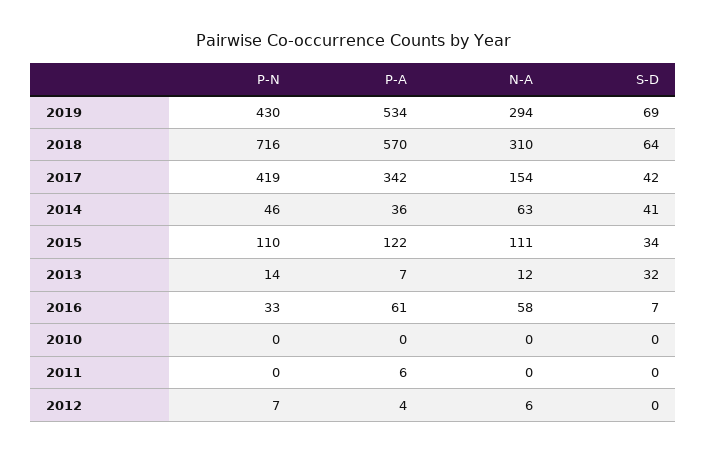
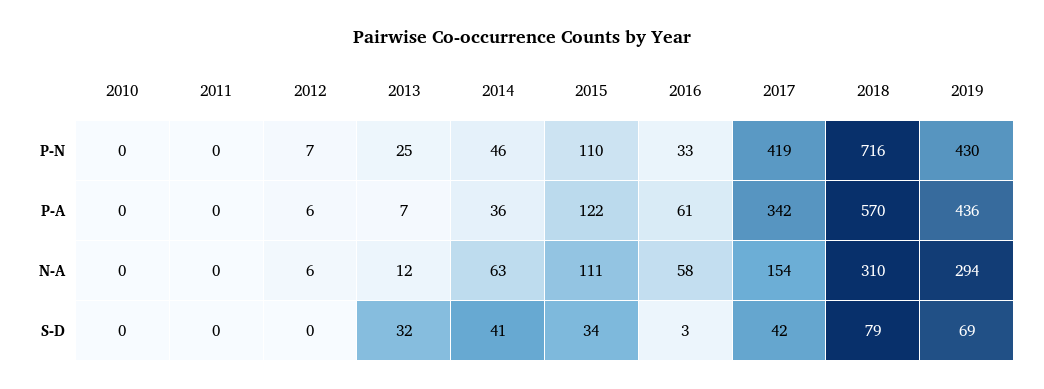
P-A, 2019: 534 -> 436
S-D, 2018: 64 -> 79
P-N, 2013: 14 -> 25
S-D, 2016: 7 -> 3
P-A, 2011: 6 -> 0
P-A, 2012: 4 -> 6

